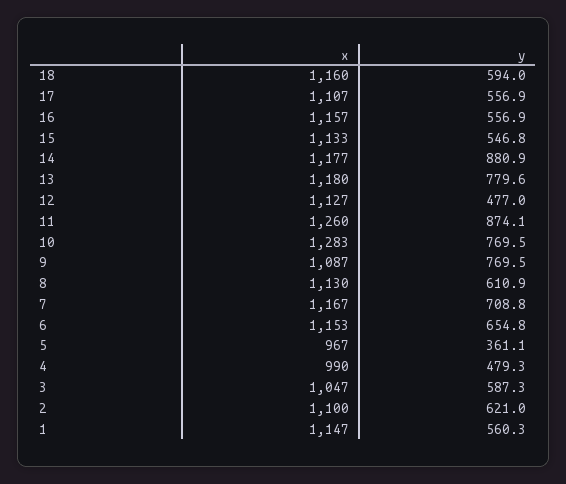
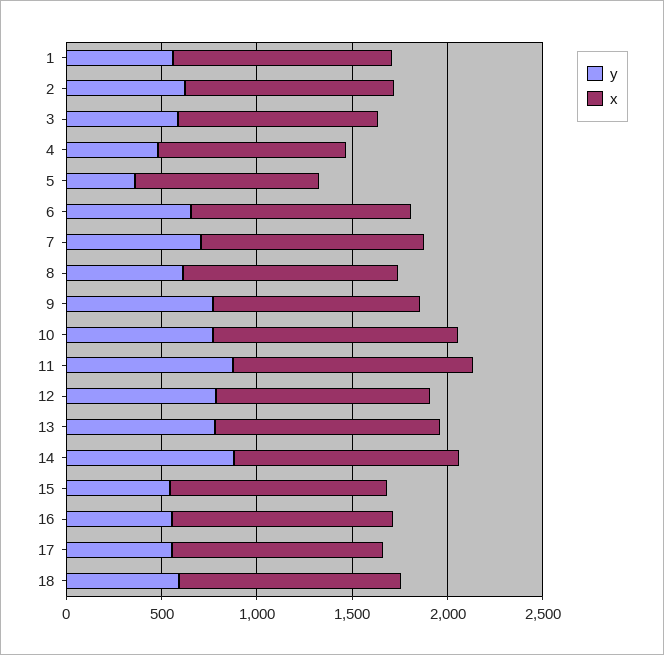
y, 12: 477 -> 800

